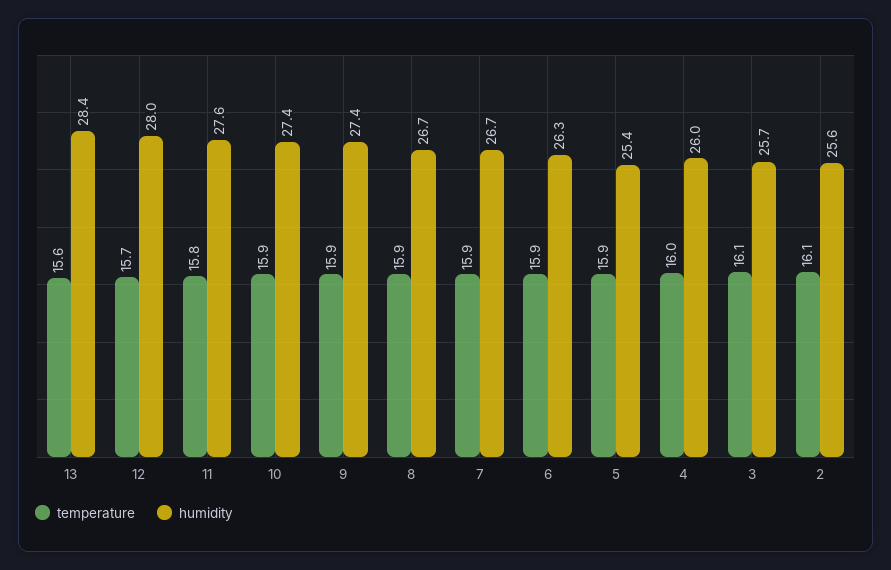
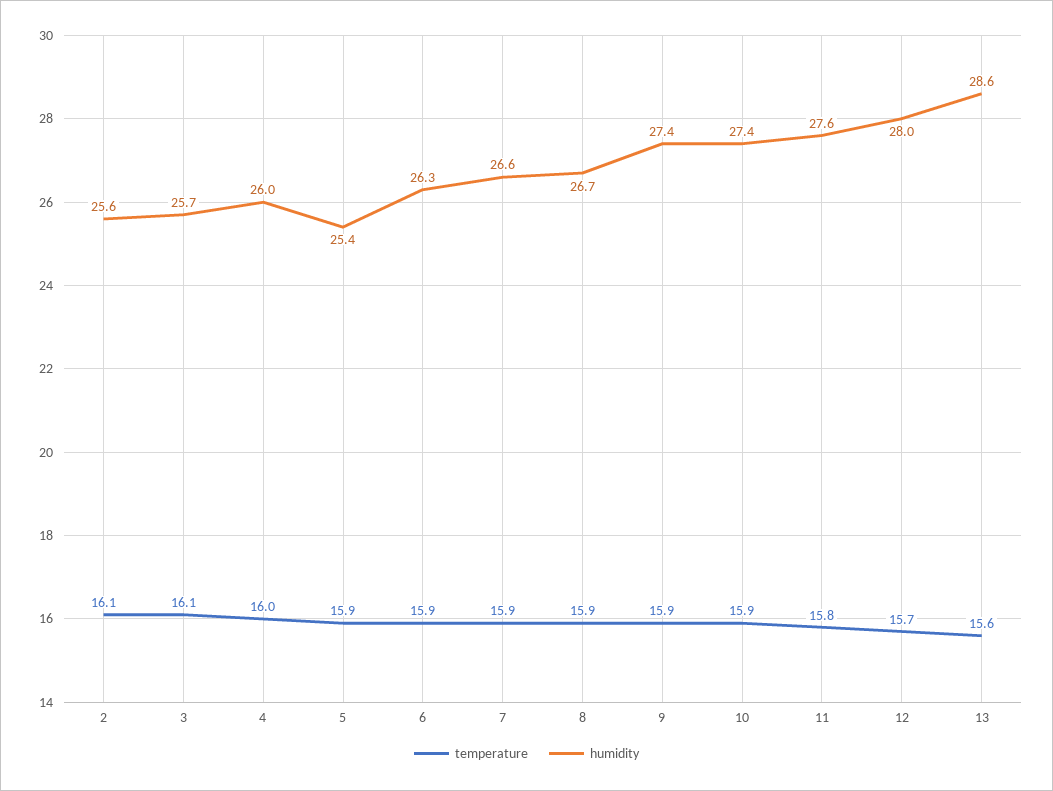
humidity, 13: 28.4 -> 28.6
humidity, 7: 26.7 -> 26.6

